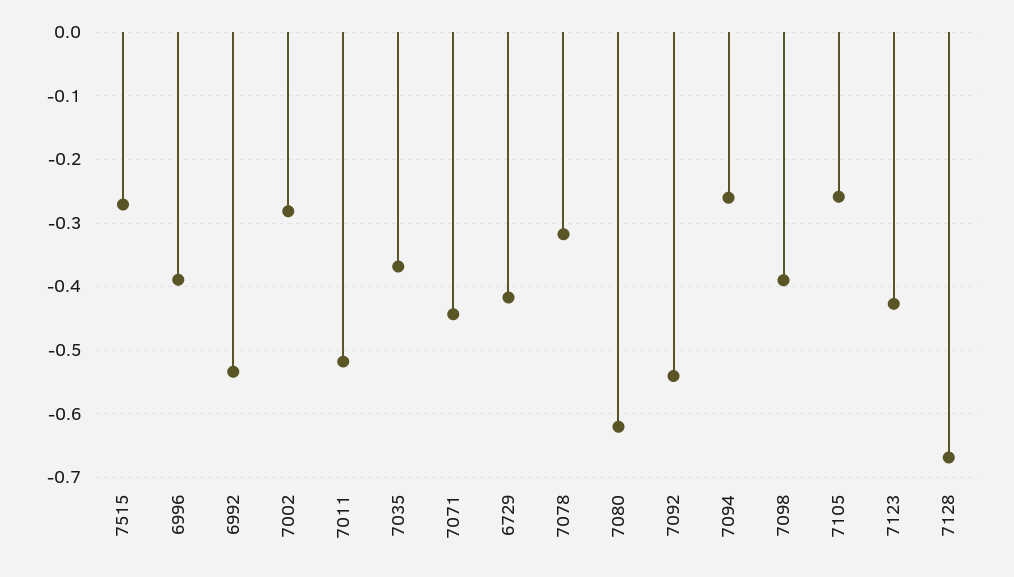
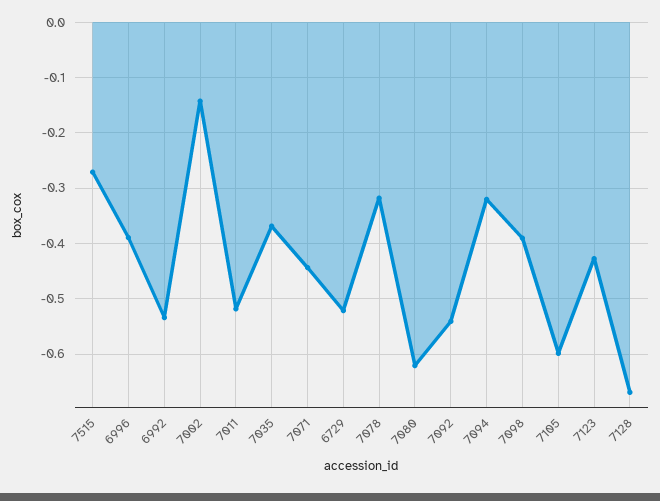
7002: -0.28 -> -0.14
6729: -0.42 -> -0.52
7094: -0.26 -> -0.32
7105: -0.26 -> -0.6

